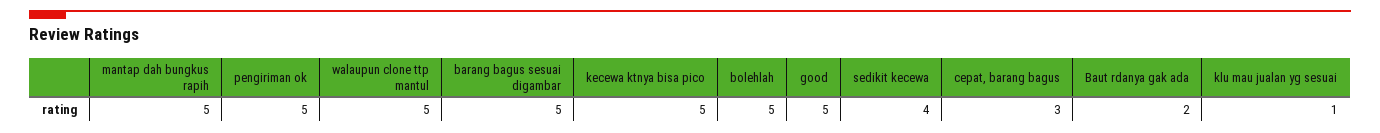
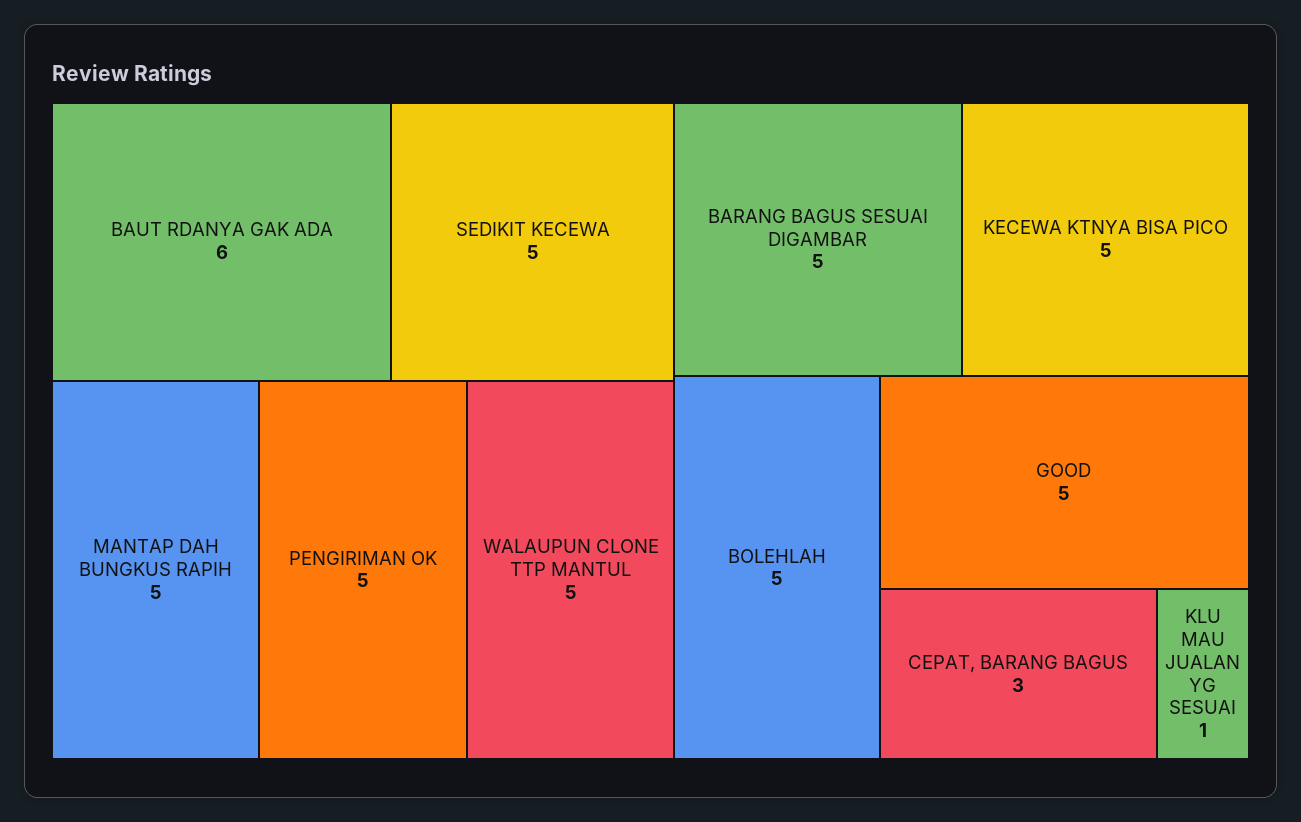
sedikit kecewa: 4 -> 5
Baut rdanya gak ada: 2 -> 6

